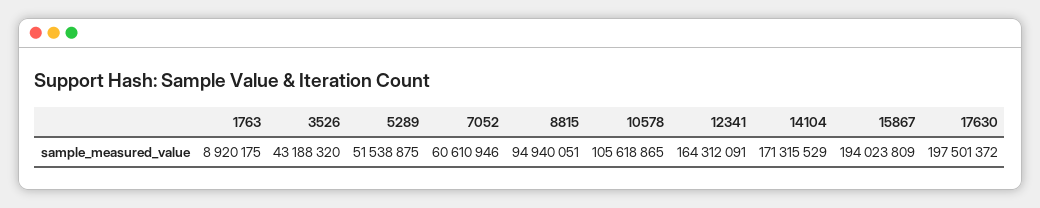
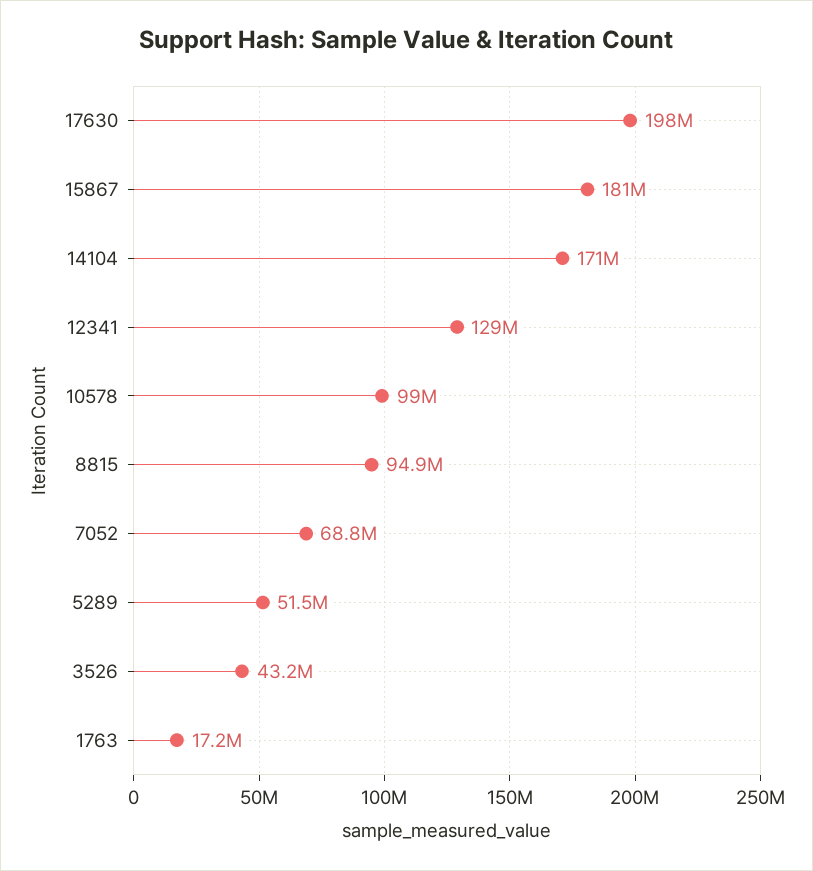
1763: 8920175 -> 17200000
7052: 60610946 -> 68800000
10578: 105618865 -> 99000000
12341: 164312091 -> 129000000
15867: 194023809 -> 181000000

